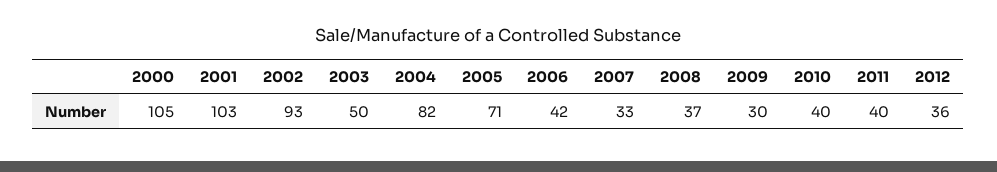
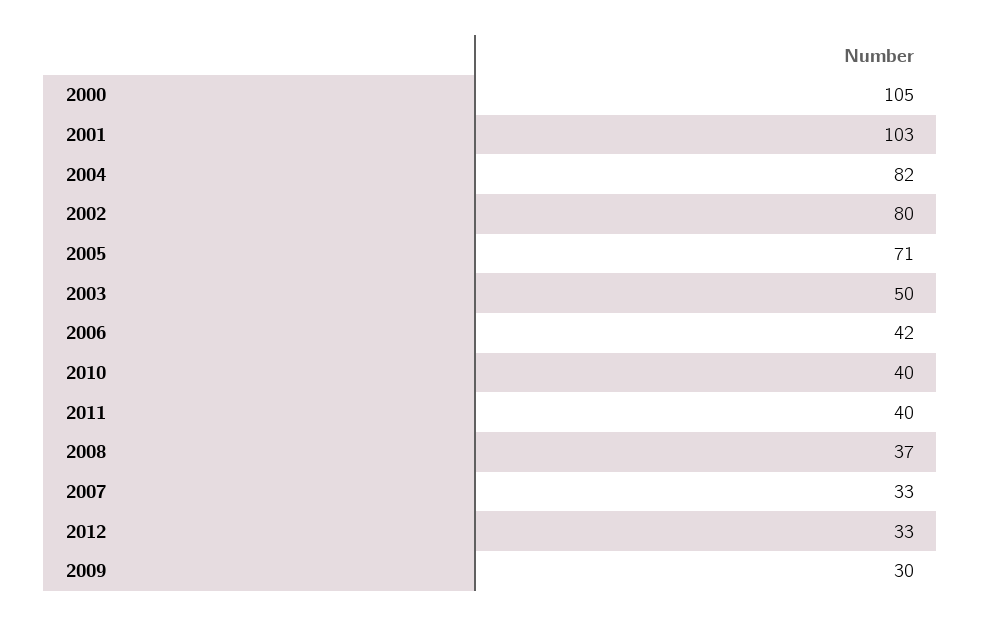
2002: 93 -> 80
2012: 36 -> 33

